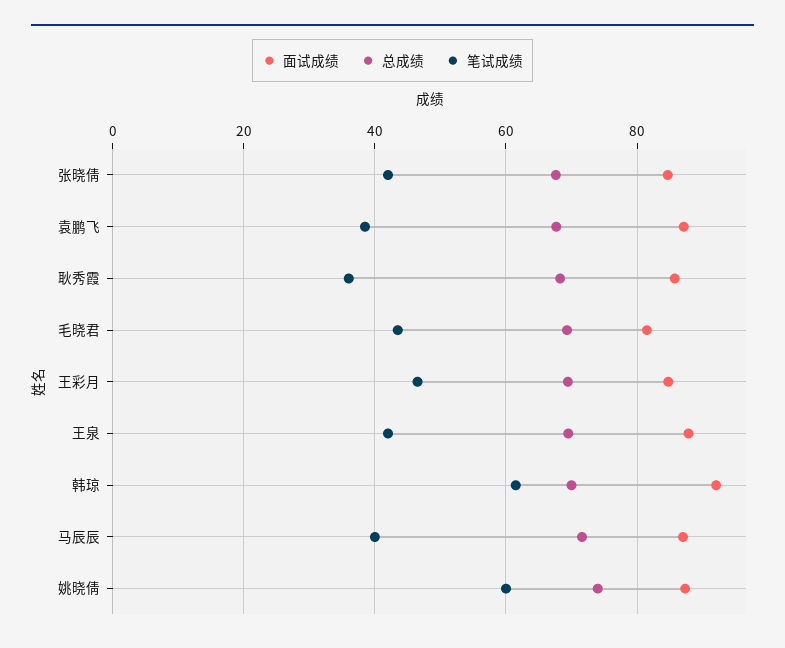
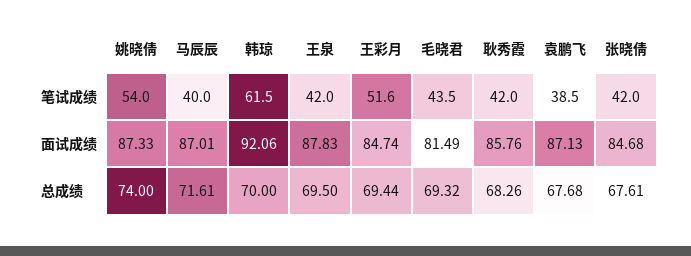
笔试成绩, 耿秀霞: 36 -> 42
笔试成绩, 王彩月: 46 -> 51.6
笔试成绩, 姚晓倩: 60 -> 54

